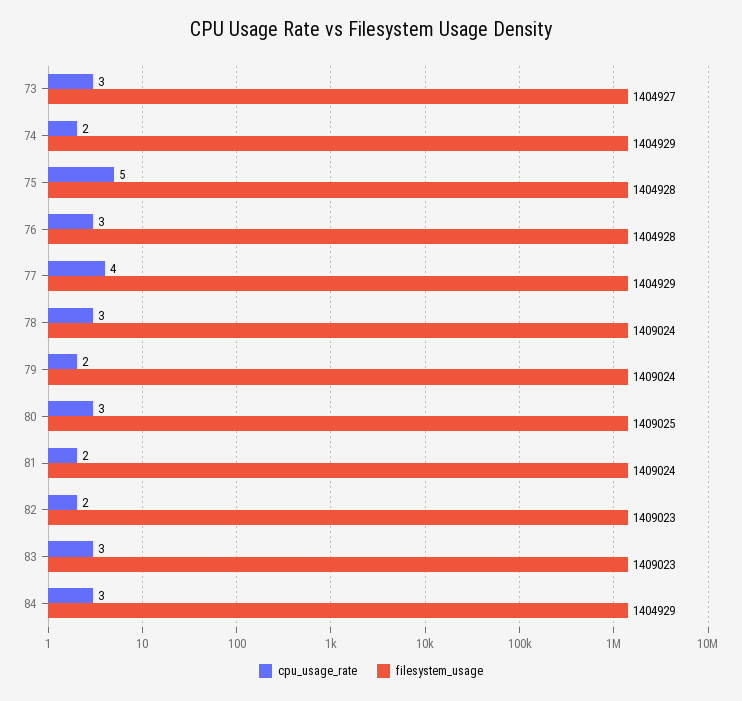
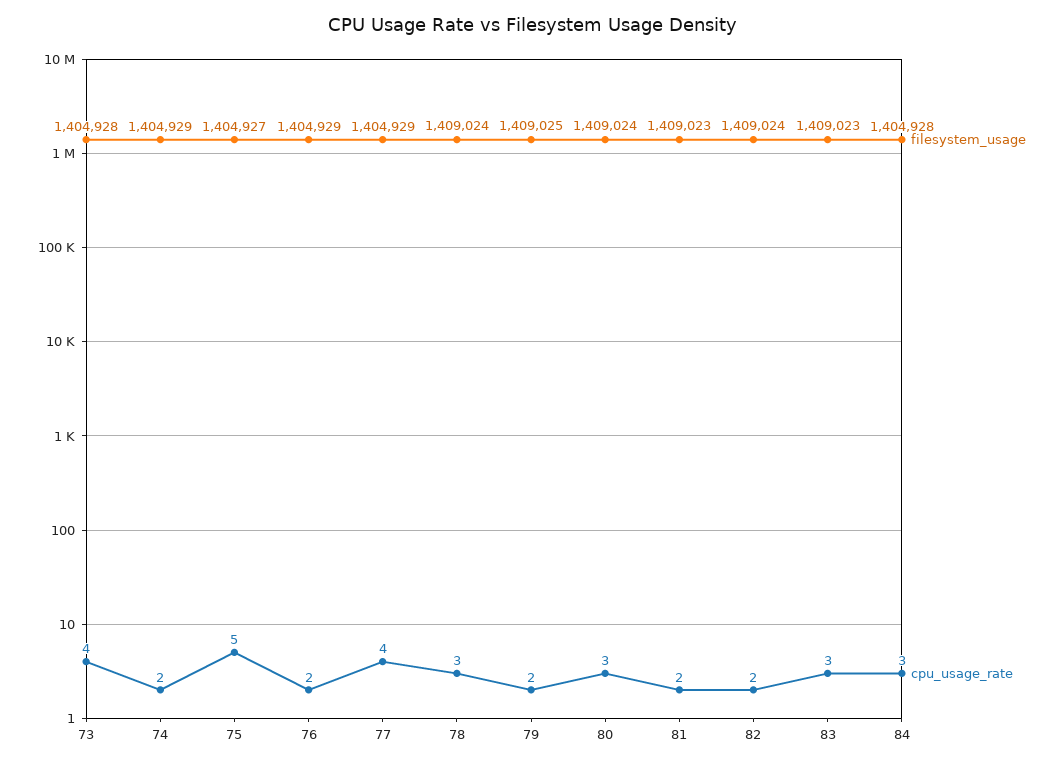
cpu_usage_rate, 73: 3 -> 4
filesystem_usage, 73: 1404927 -> 1404928
filesystem_usage, 75: 1404928 -> 1404927
cpu_usage_rate, 76: 3 -> 2
filesystem_usage, 76: 1404928 -> 1404929
filesystem_usage, 79: 1409024 -> 1409025
filesystem_usage, 80: 1409025 -> 1409024
filesystem_usage, 81: 1409024 -> 1409023
filesystem_usage, 82: 1409023 -> 1409024
filesystem_usage, 84: 1404929 -> 1404928

